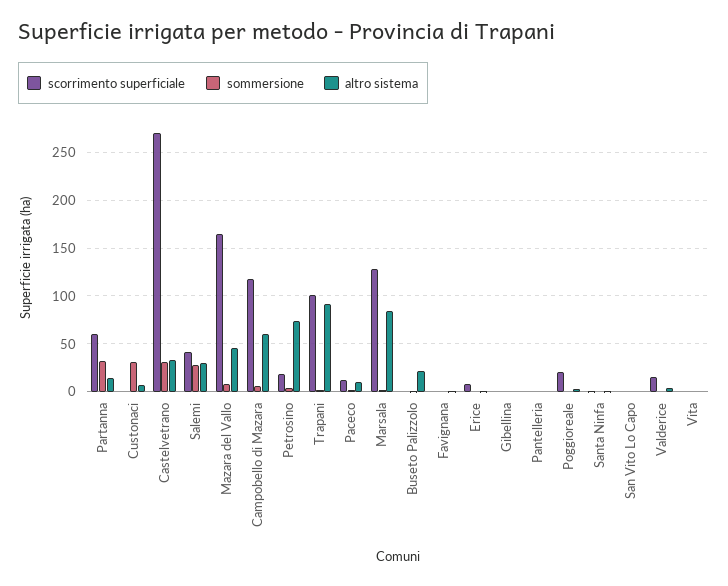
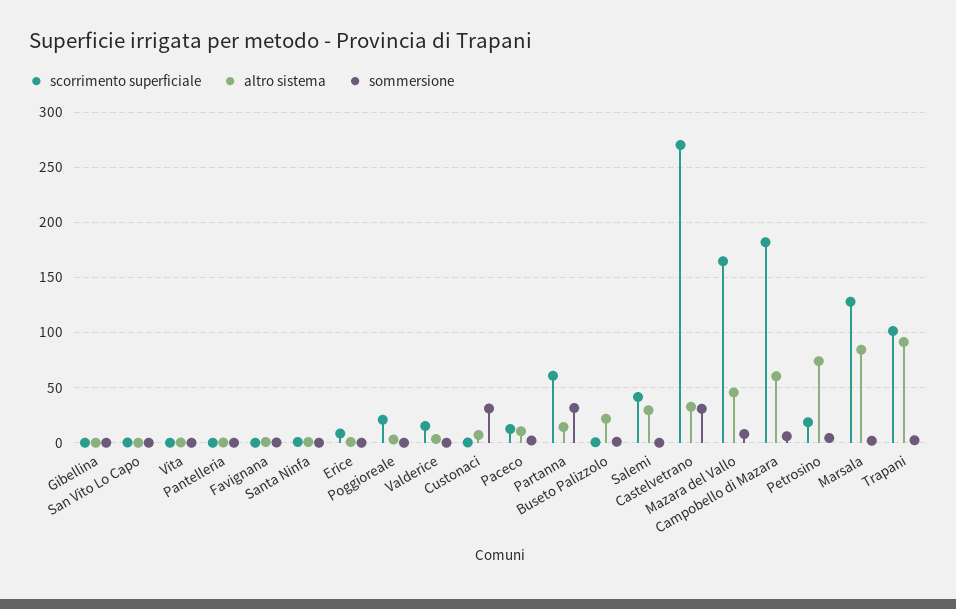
sommersione, Salemi: 30 -> 0
scorrimento superficiale, Campobello di Mazara: 120 -> 180

